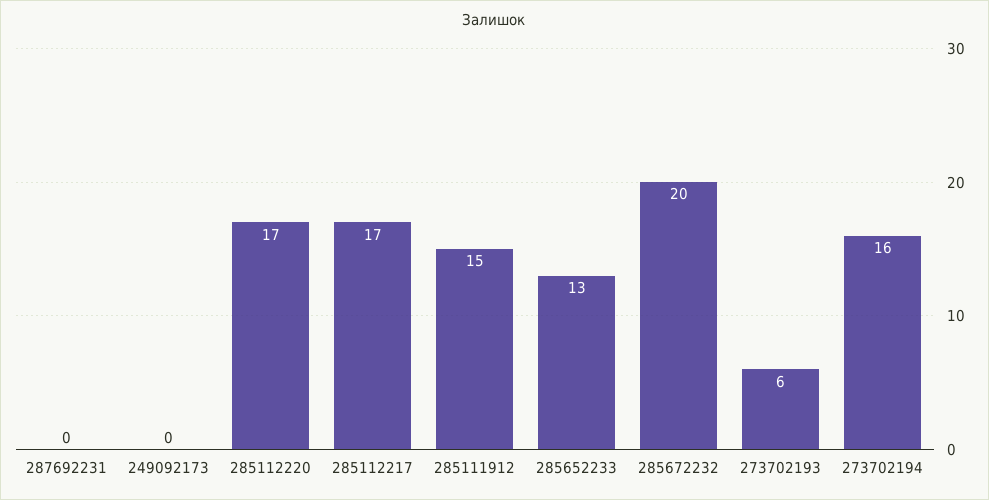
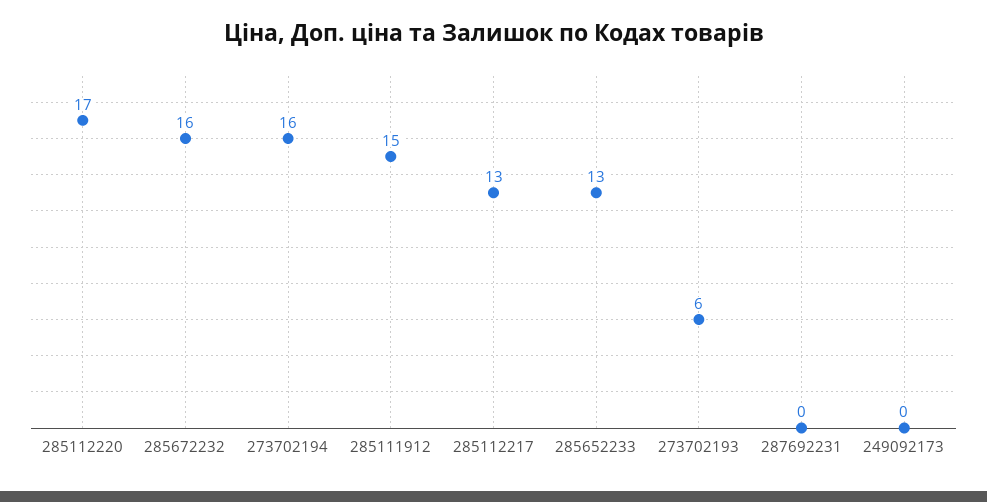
285112217: 17 -> 13
285672232: 20 -> 16

